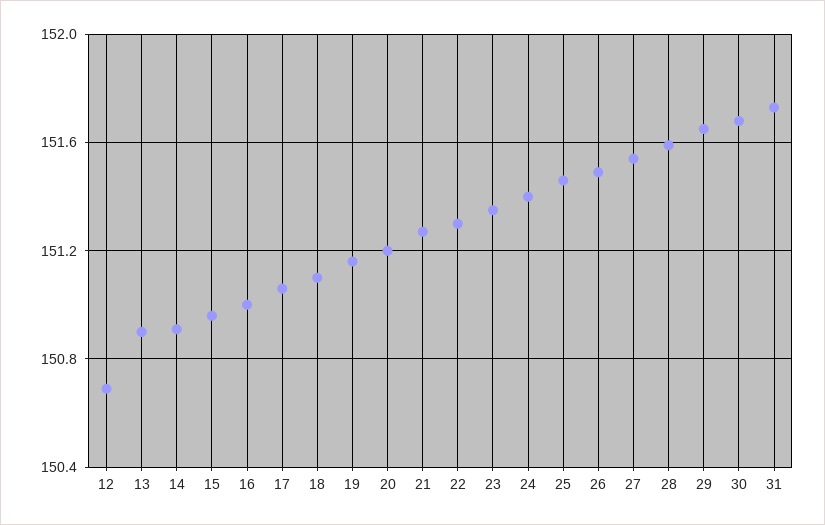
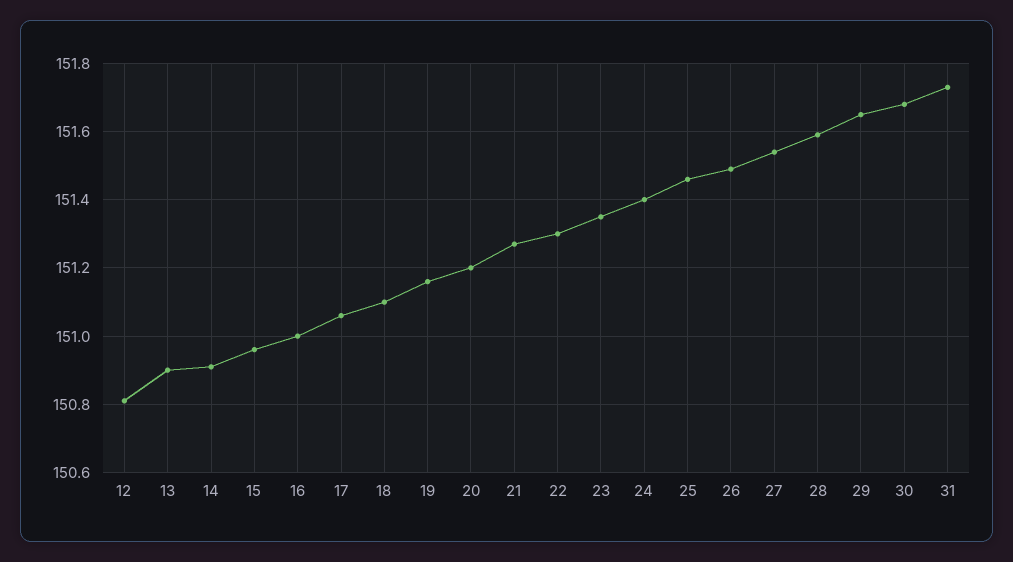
12: 150.7 -> 150.8

